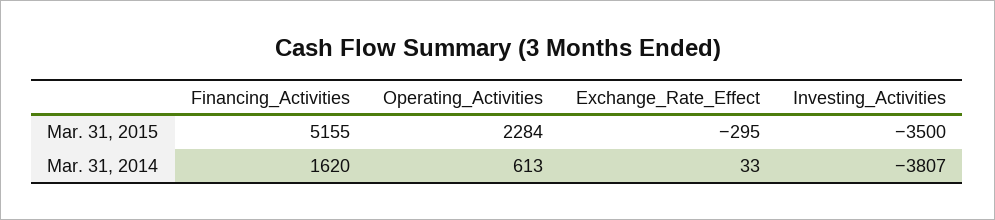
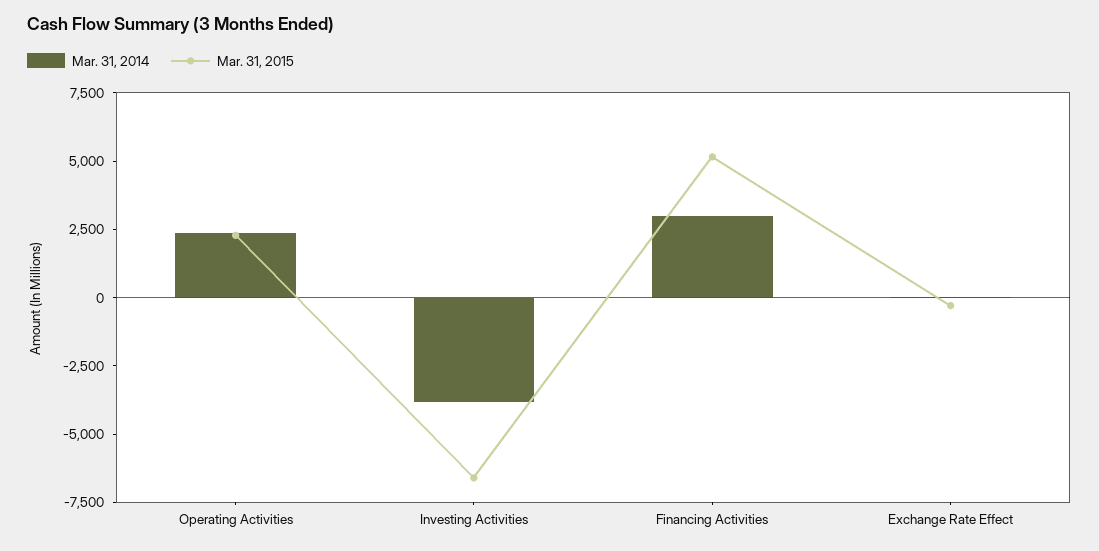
Mar. 31, 2015, Investing_Activities: -3500 -> -6500
Mar. 31, 2014, Financing_Activities: 1620 -> 3000
Mar. 31, 2014, Operating_Activities: 613 -> 2500

